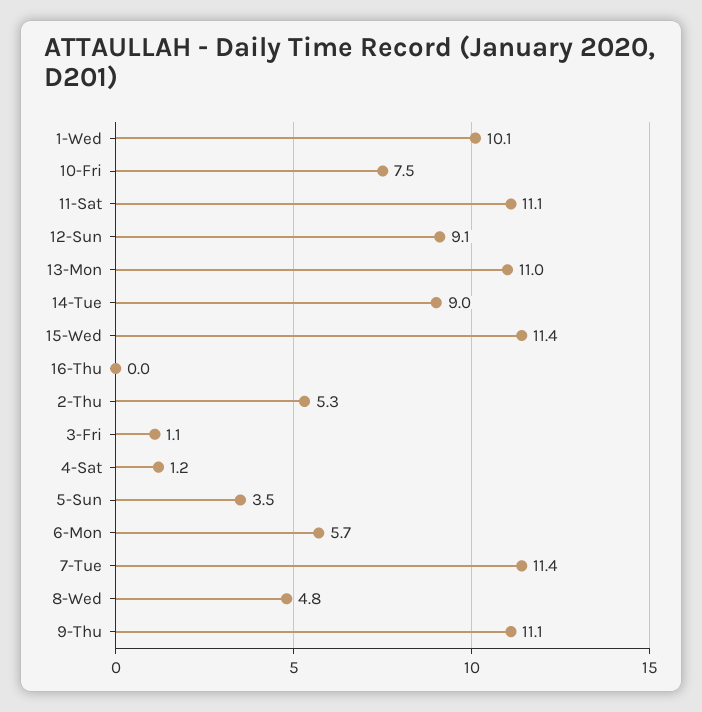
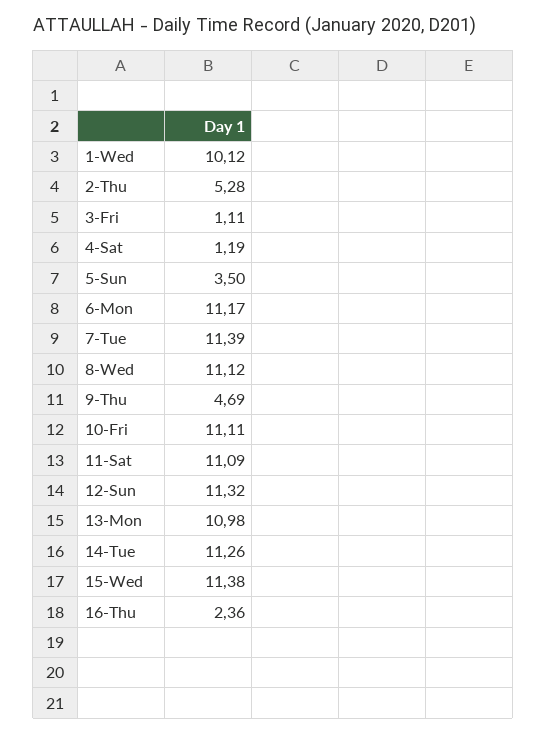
10-Fri: 7.5 -> 11.11
12-Sun: 9.1 -> 11.32
14-Tue: 9 -> 11.26
16-Thu: 0 -> 2.36
6-Mon: 5.7 -> 11.17
8-Wed: 4.8 -> 11.12
9-Thu: 11.1 -> 4.69

